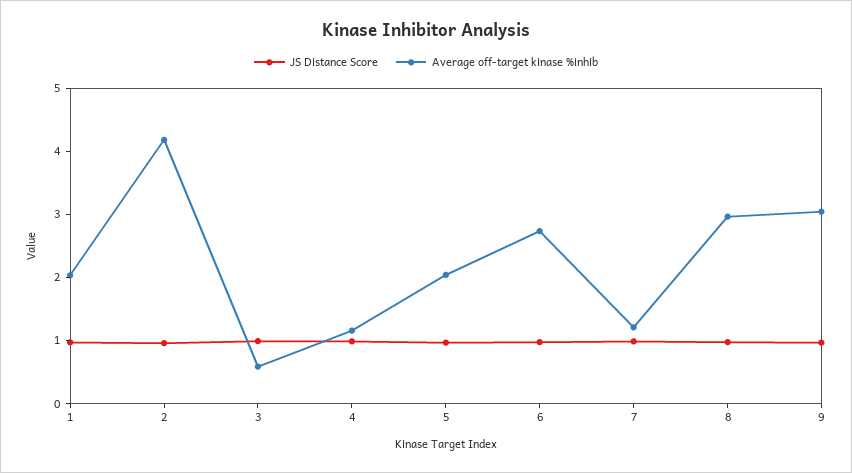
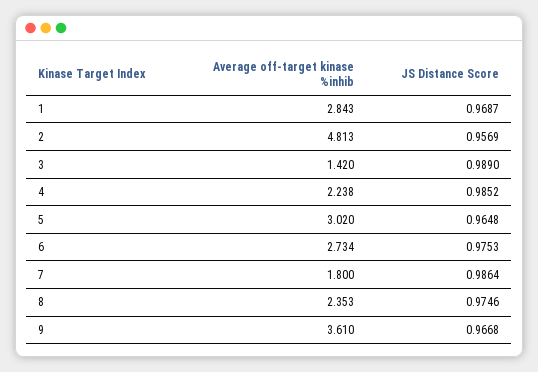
Average off-target kinase %inhib, 1: 2 -> 2.843
Average off-target kinase %inhib, 2: 4.2 -> 4.813
Average off-target kinase %inhib, 3: 0.6 -> 1.42
Average off-target kinase %inhib, 4: 1.2 -> 2.238
Average off-target kinase %inhib, 5: 2 -> 3.02
Average off-target kinase %inhib, 7: 1.2 -> 1.8
Average off-target kinase %inhib, 8: 3 -> 2.353
Average off-target kinase %inhib, 9: 3 -> 3.61

